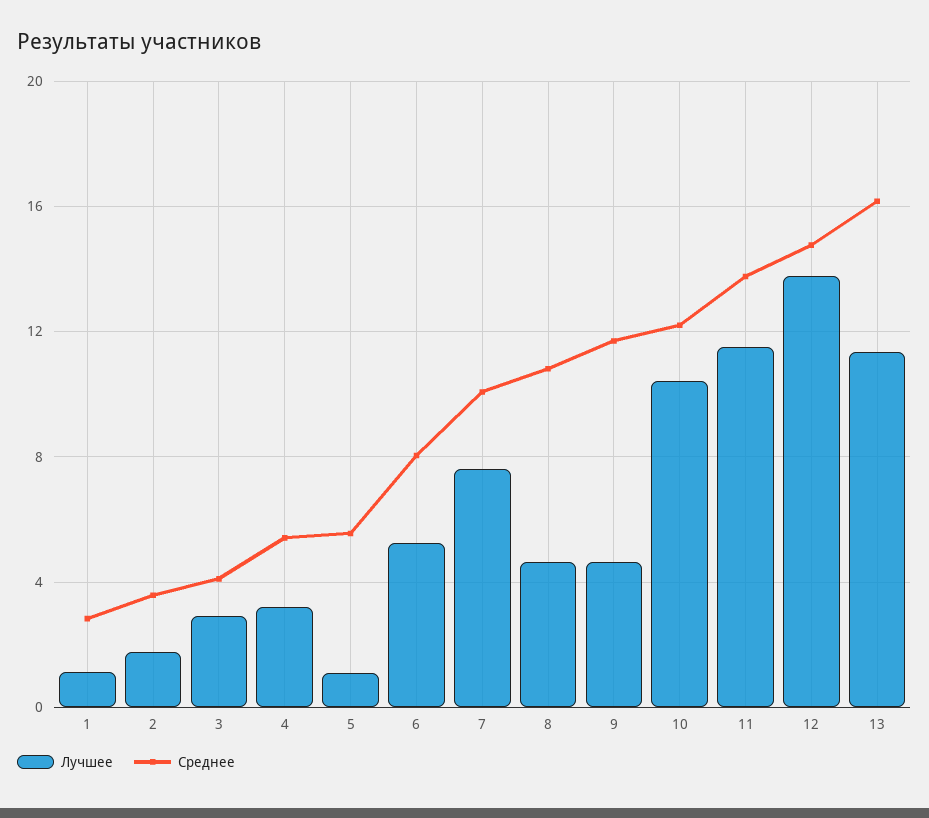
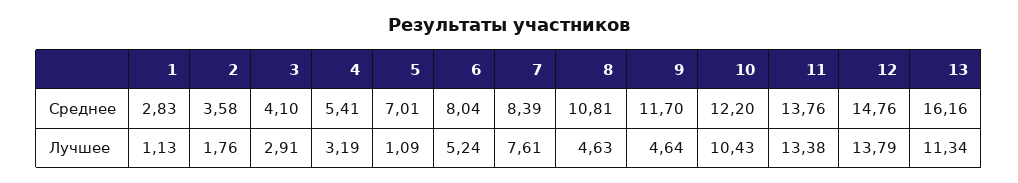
Среднее, 5: 5.5 -> 7.01
Среднее, 7: 10 -> 8.39
Лучшее, 11: 11.5 -> 13.38

